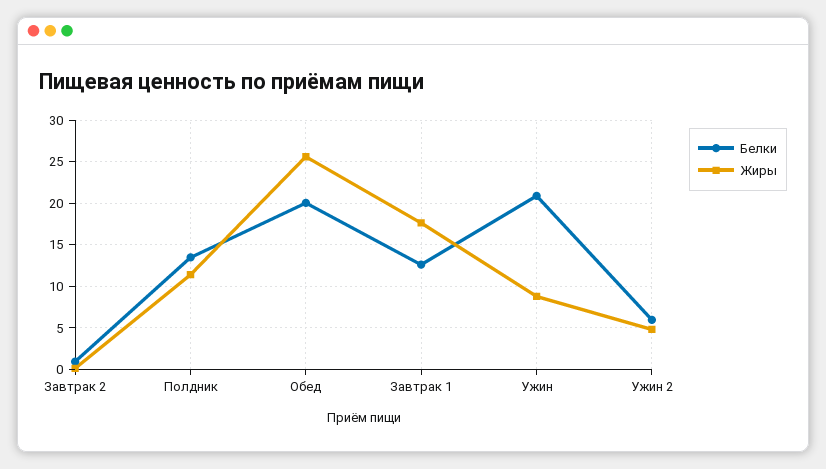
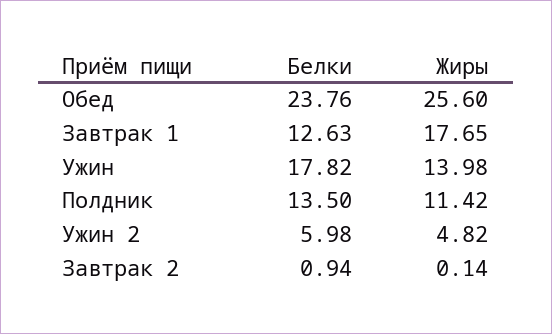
Белки, Обед: 20 -> 23.76
Белки, Ужин: 21 -> 17.82
Жиры, Ужин: 9 -> 13.98

